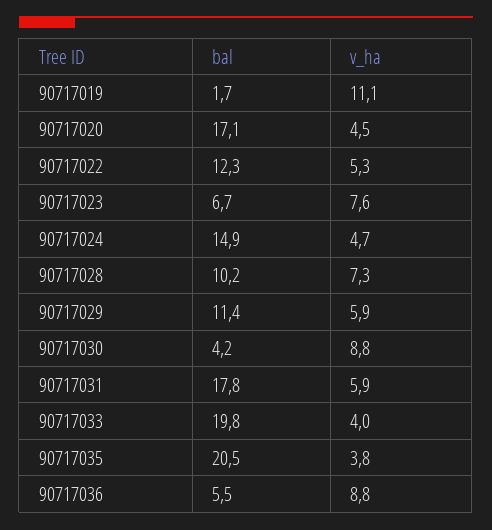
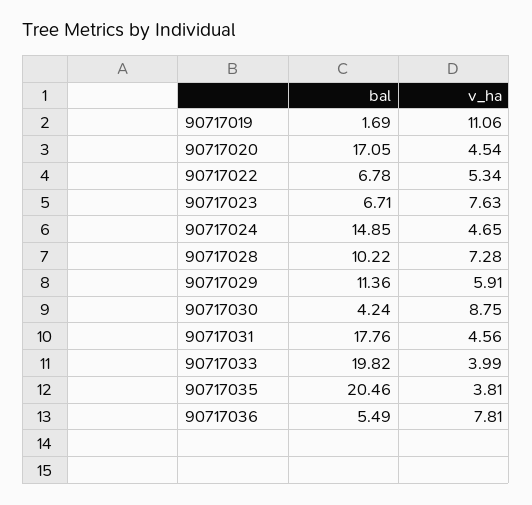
bal, 90717022: 12.3 -> 6.78
v_ha, 90717031: 5.9 -> 4.56
v_ha, 90717036: 8.8 -> 7.81

